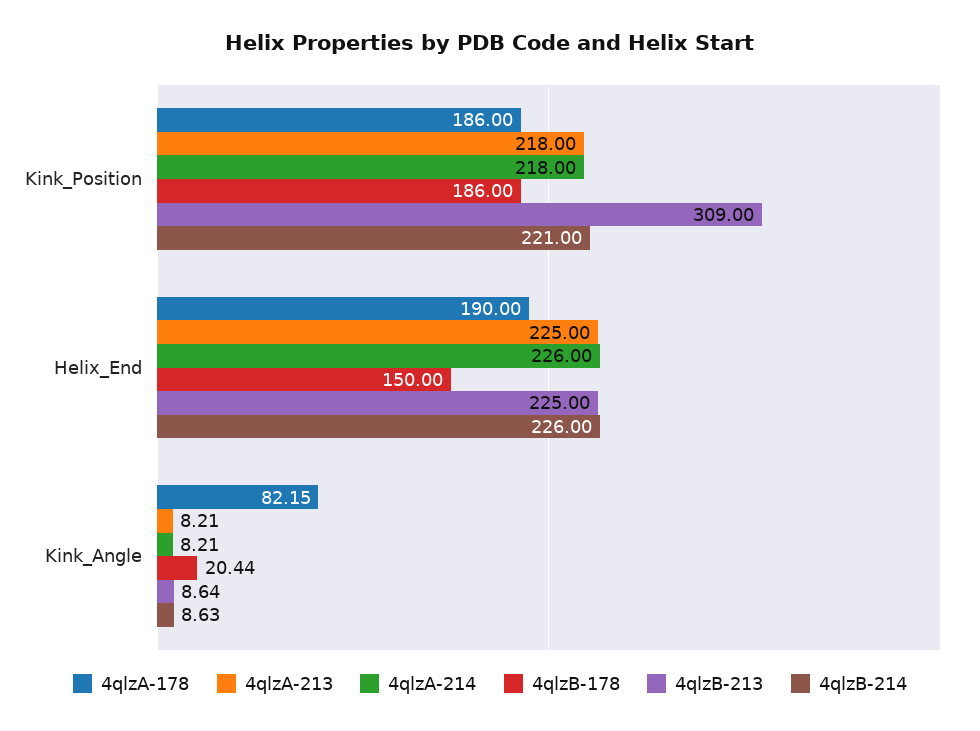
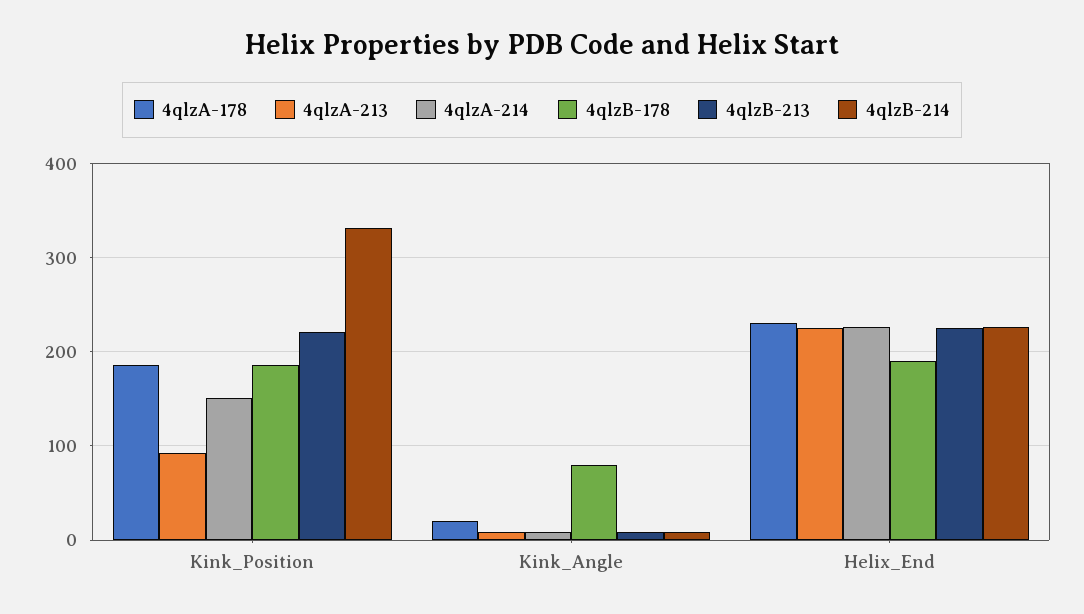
4qlzA-213, Kink_Position: 218 -> 90
4qlzA-214, Kink_Position: 218 -> 150
4qlzB-213, Kink_Position: 309 -> 220
4qlzB-214, Kink_Position: 221 -> 330
4qlzA-178, Helix_End: 190 -> 230
4qlzB-178, Helix_End: 150 -> 190
4qlzA-178, Kink_Angle: 82.15 -> 20
4qlzB-178, Kink_Angle: 20.44 -> 80

